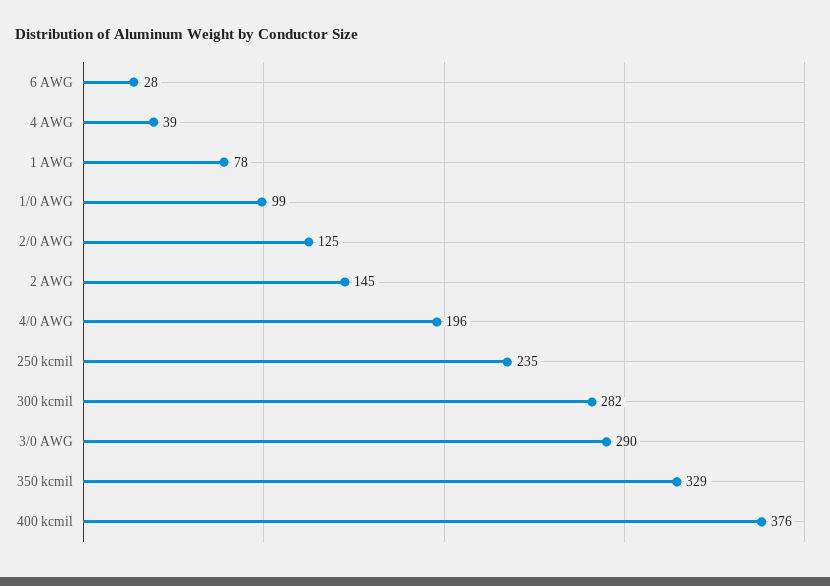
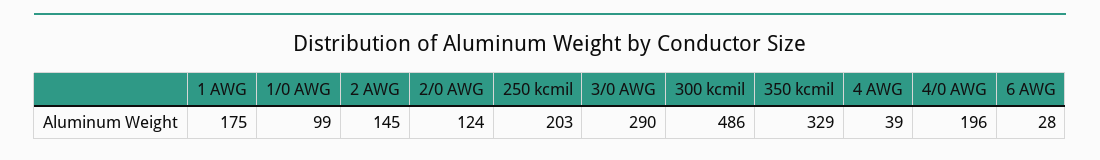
1 AWG: 78 -> 175
2/0 AWG: 125 -> 124
250 kcmil: 235 -> 203
300 kcmil: 282 -> 486
400 kcmil: 376 -> none

